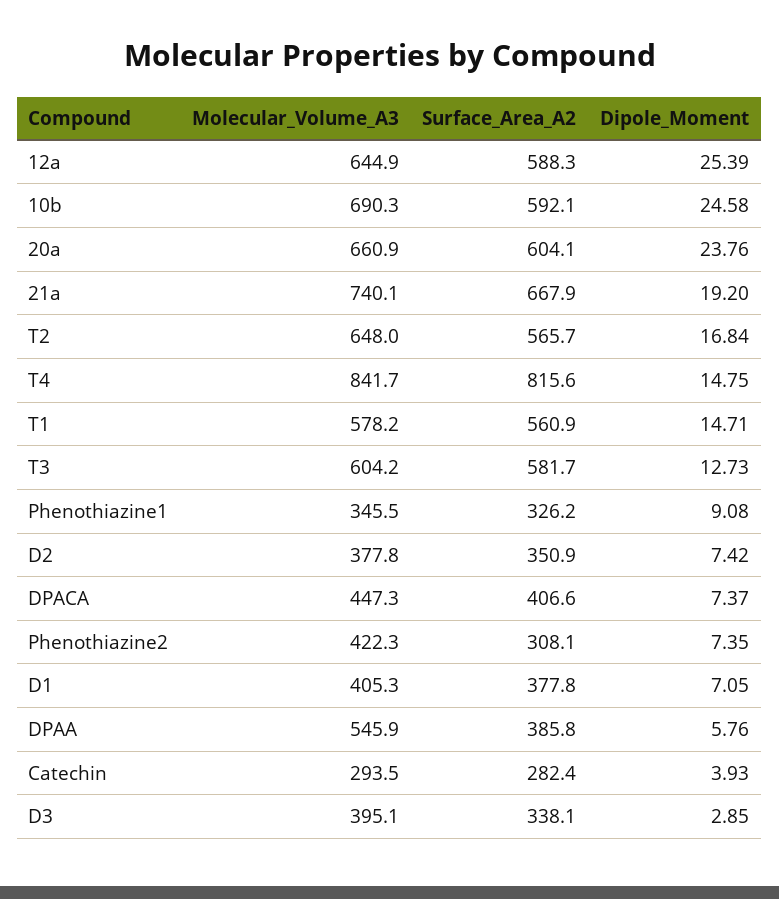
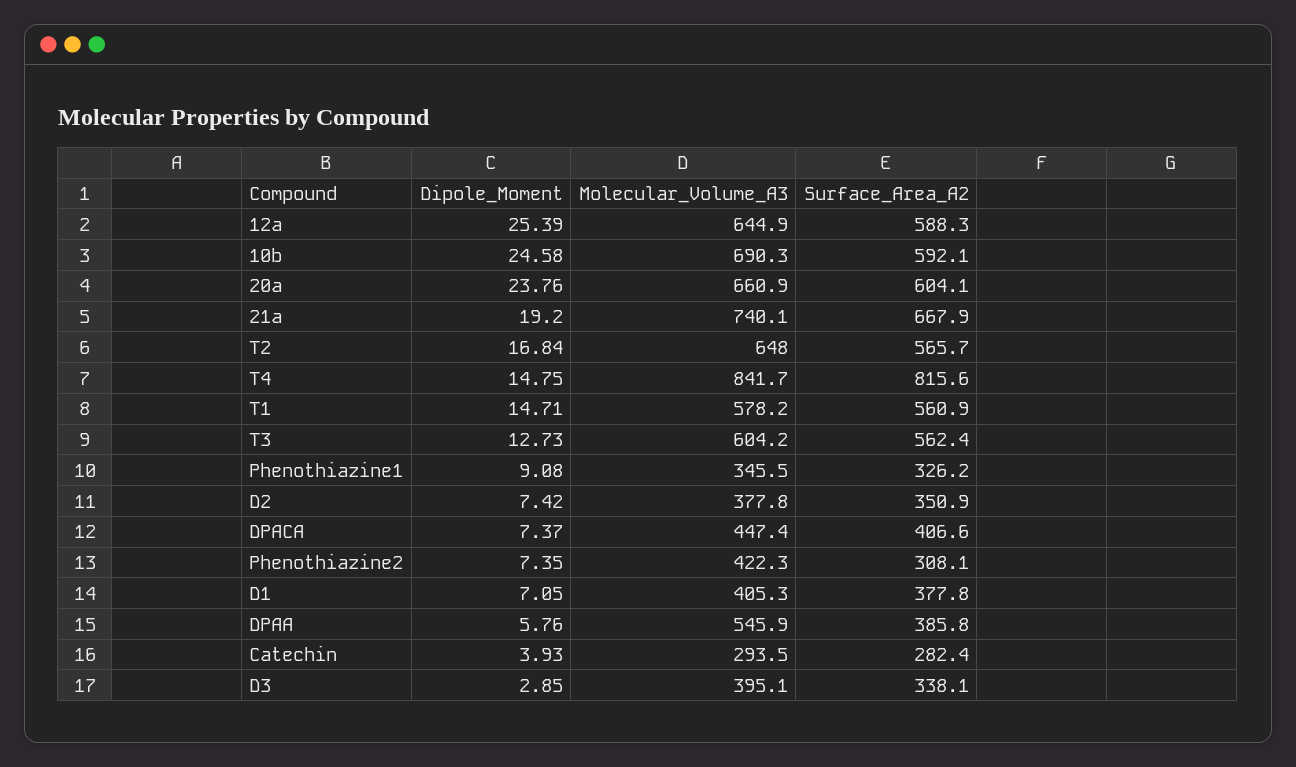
Surface_Area_A2, T3: 581.7 -> 562.4
Molecular_Volume_A3, DPACA: 447.3 -> 447.4

